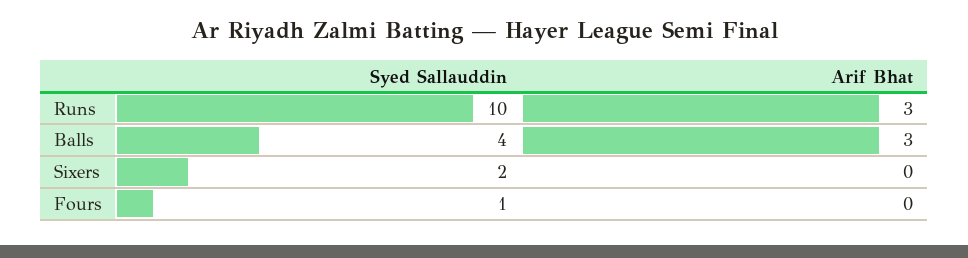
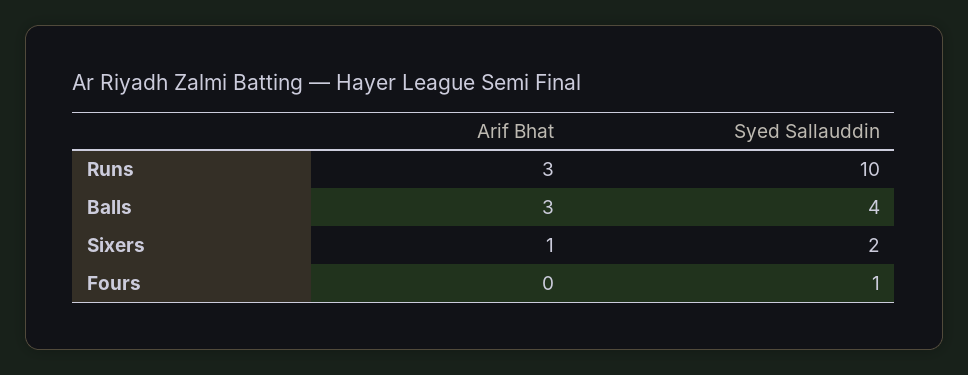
Arif Bhat, Sixers: 0 -> 1

